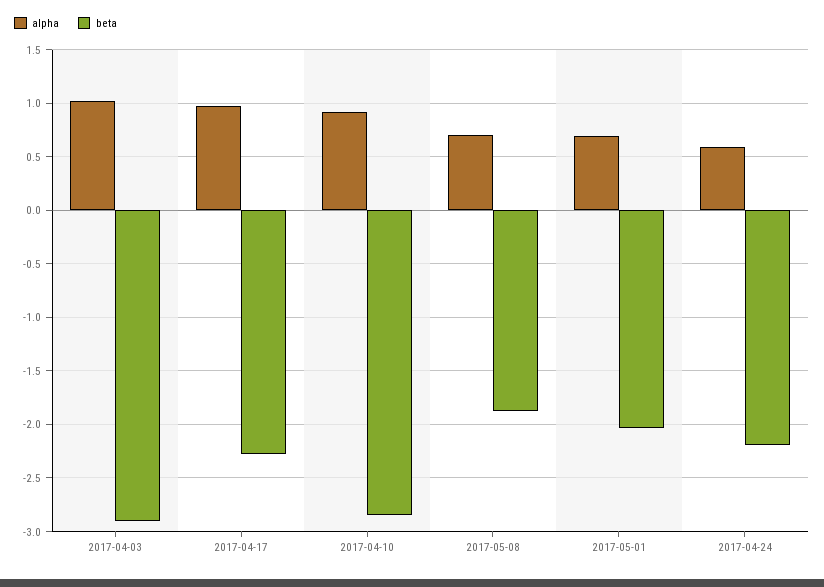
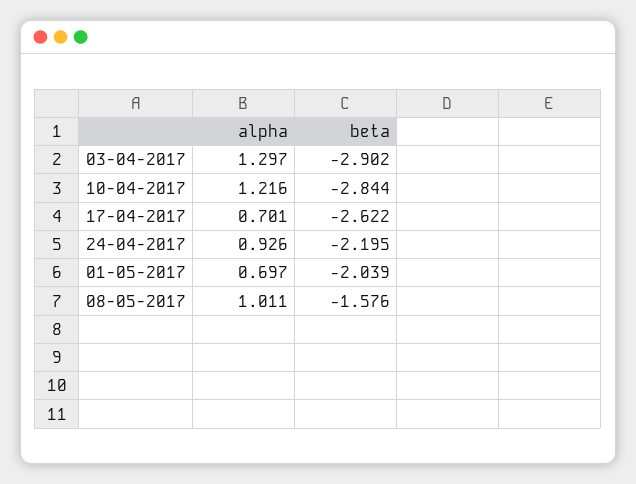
alpha, 2017-04-03: 1 -> 1.297
alpha, 2017-04-17: 1 -> 0.701
beta, 2017-04-17: -2.3 -> -2.622
alpha, 2017-04-10: 0.9 -> 1.216
alpha, 2017-05-08: 0.7 -> 1.011
beta, 2017-05-08: -1.9 -> -1.576
alpha, 2017-04-24: 0.6 -> 0.926

